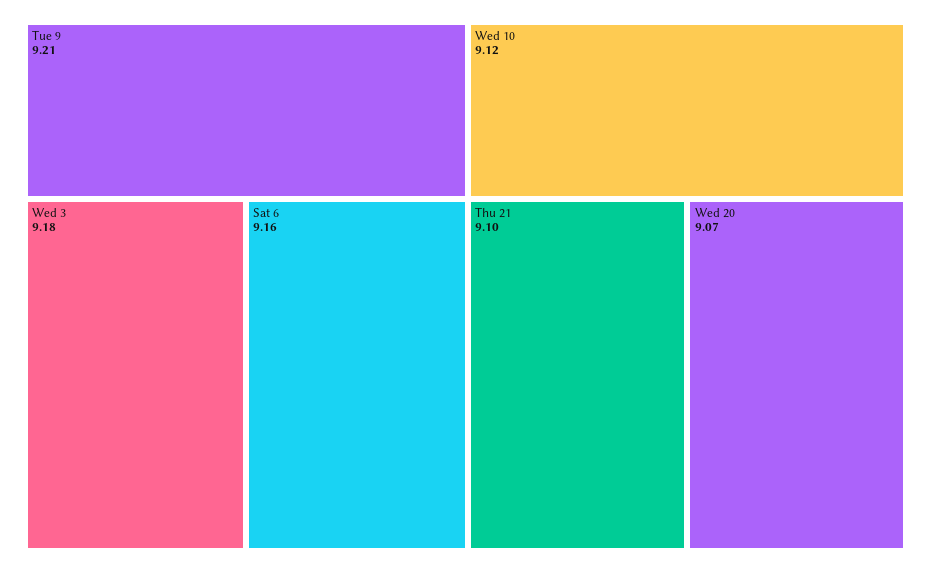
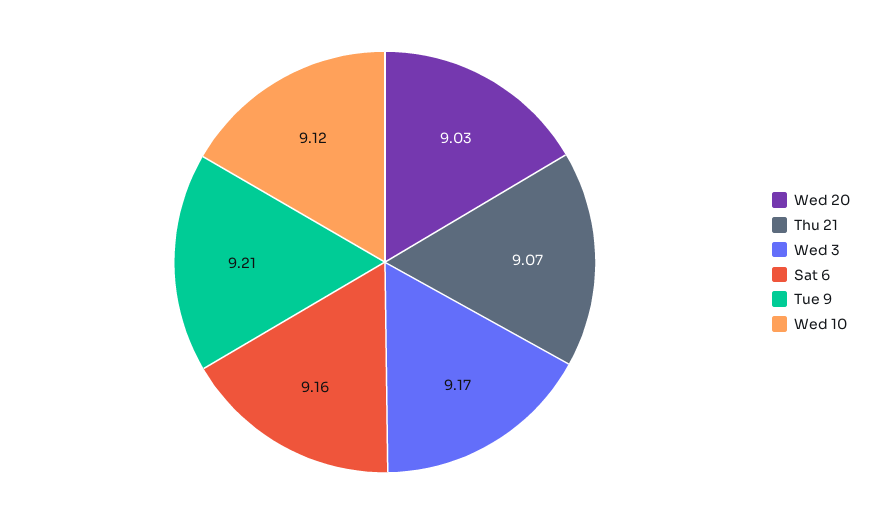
Wed 3: 9.18 -> 9.17
Thu 21: 9.1 -> 9.07
Wed 20: 9.07 -> 9.03

